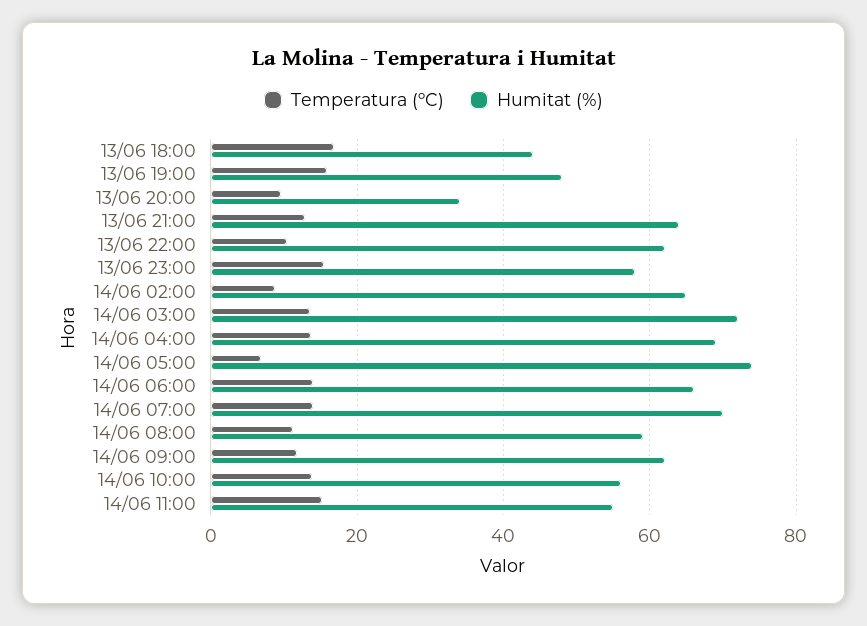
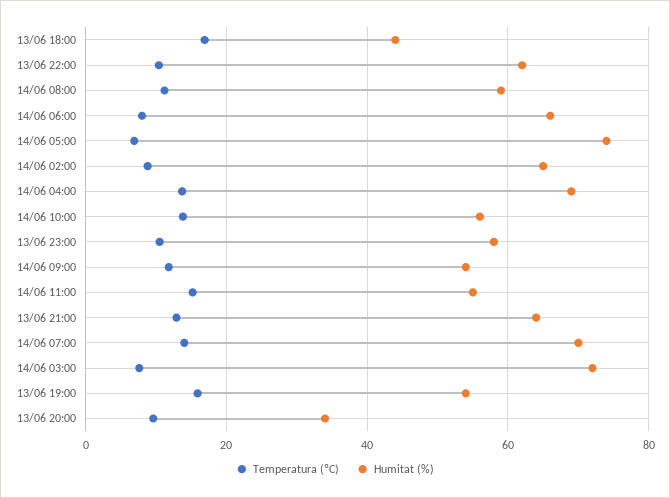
Humitat (%), 13/06 19:00: 48 -> 54
Temperatura (ºC), 13/06 23:00: 16 -> 10
Temperatura (ºC), 14/06 03:00: 14 -> 8
Temperatura (ºC), 14/06 06:00: 14 -> 8
Humitat (%), 14/06 09:00: 62 -> 54

